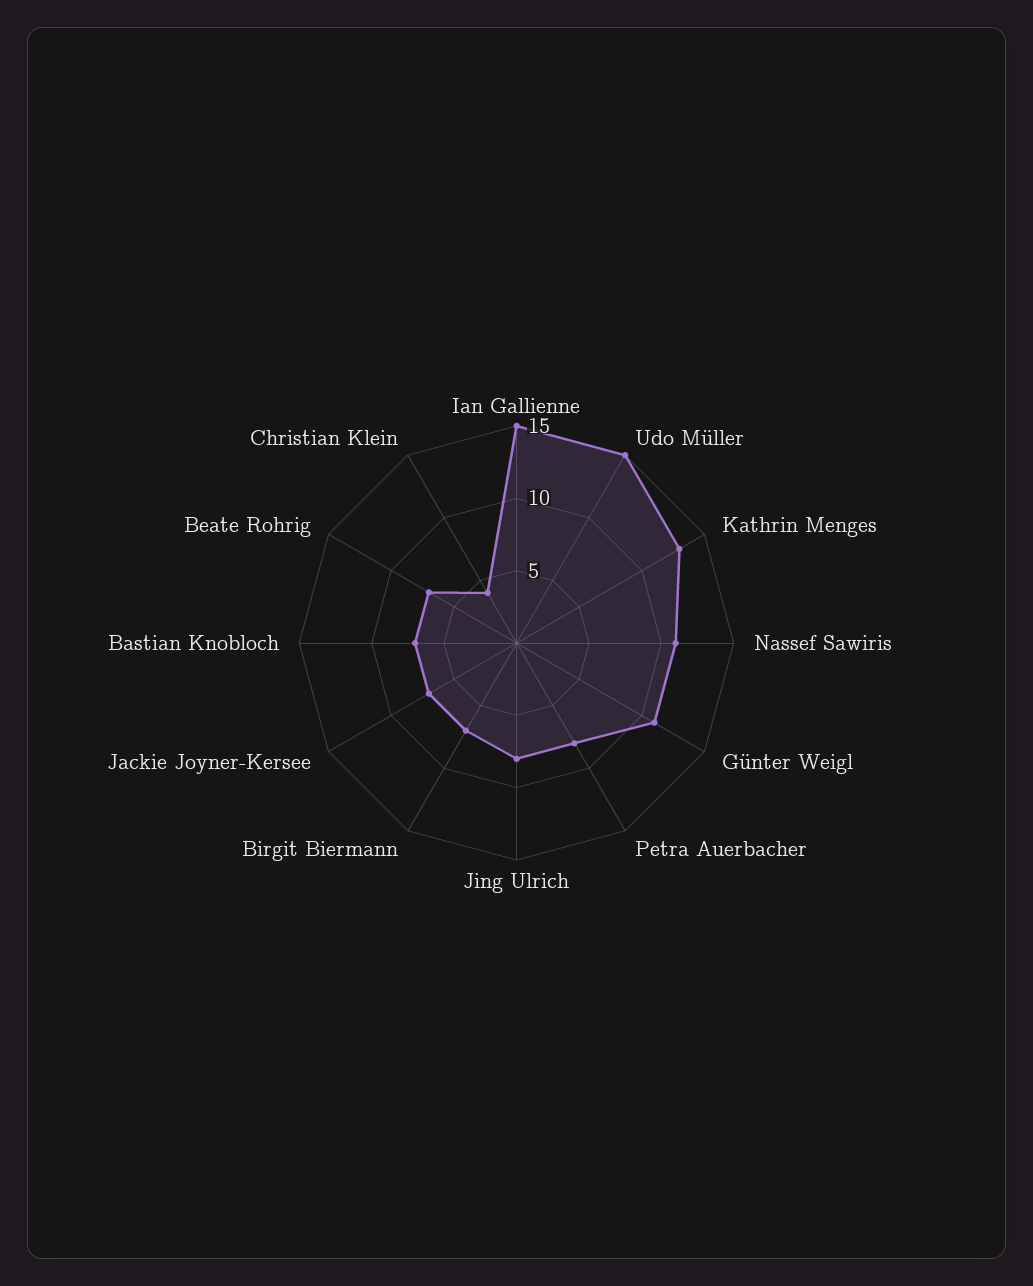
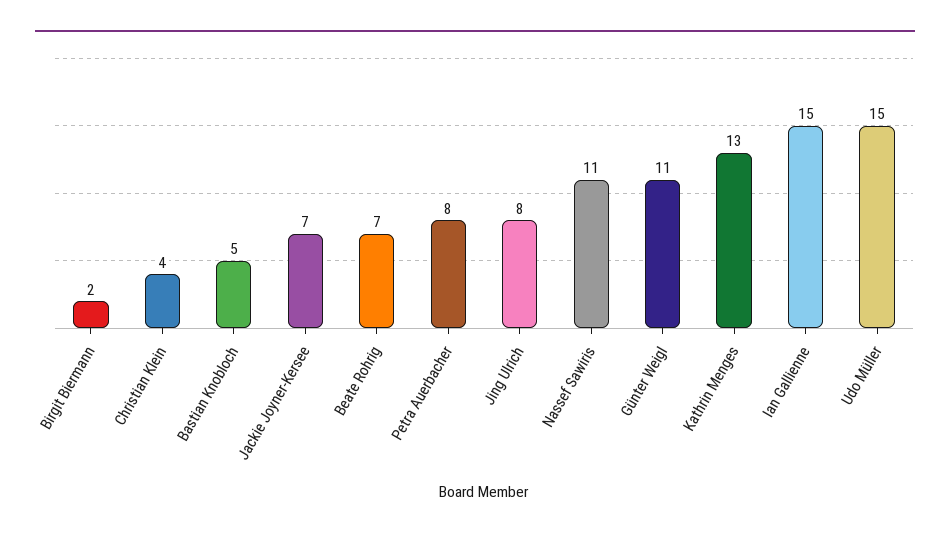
Birgit Biermann: 7 -> 2
Bastian Knobloch: 7 -> 5

